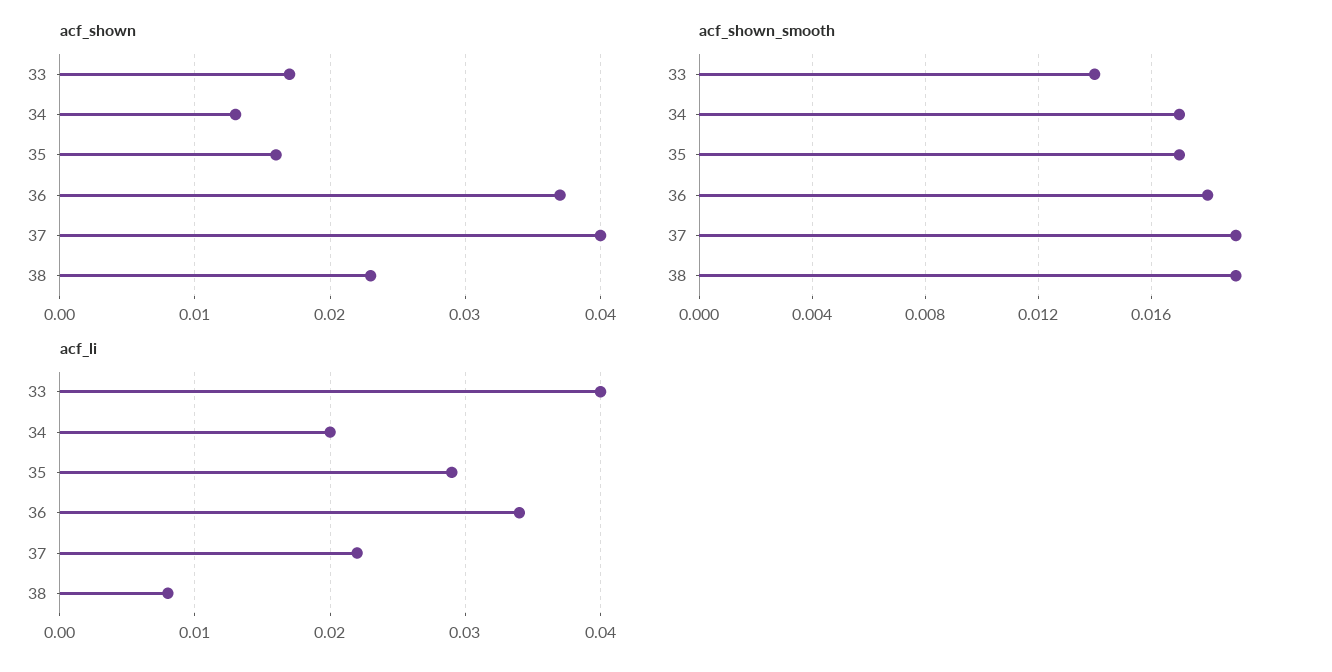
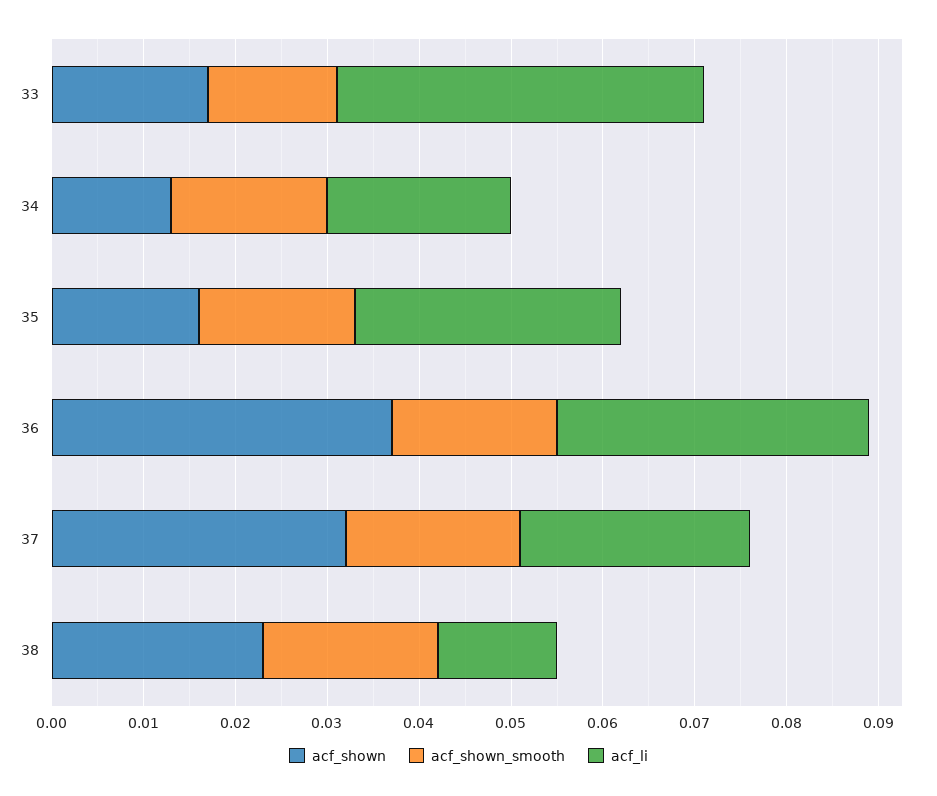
acf_shown, 37: 0.04 -> 0.032
acf_li, 37: 0.022 -> 0.025
acf_li, 38: 0.008 -> 0.013

